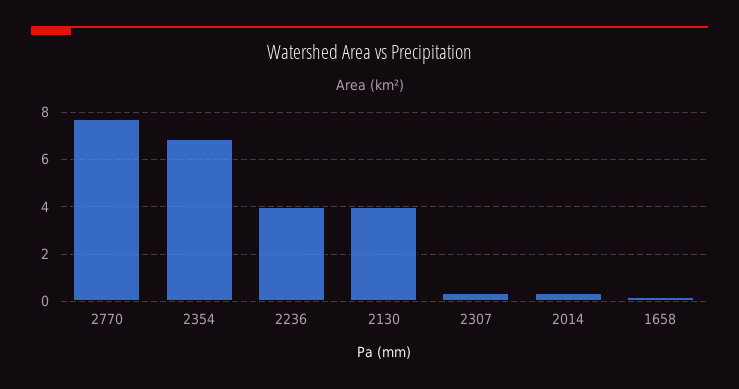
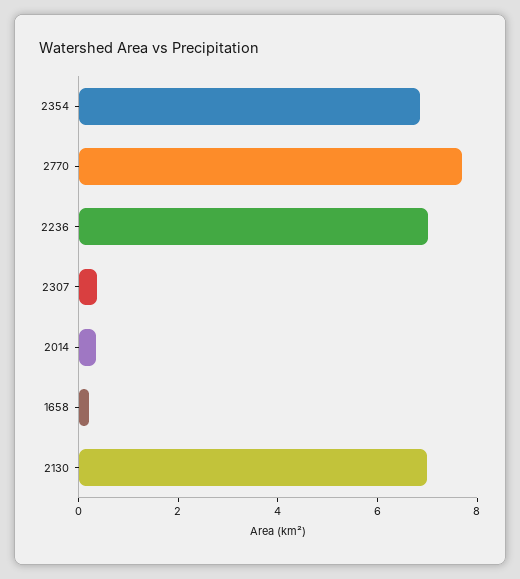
2236: 4 -> 7
2130: 4 -> 7

